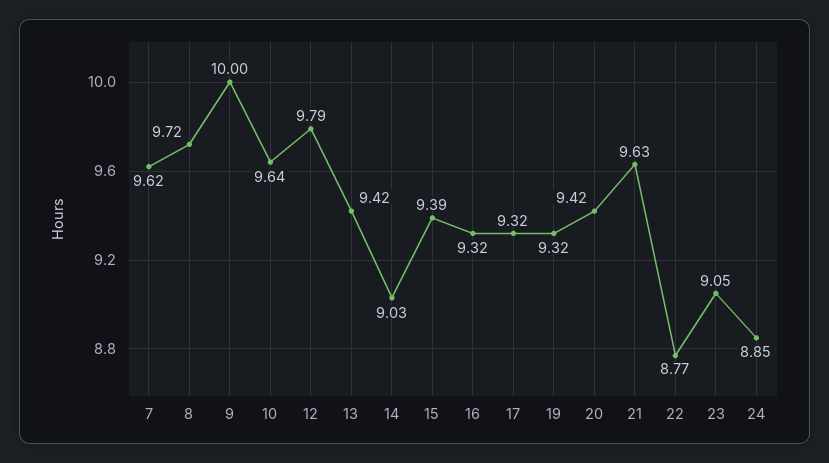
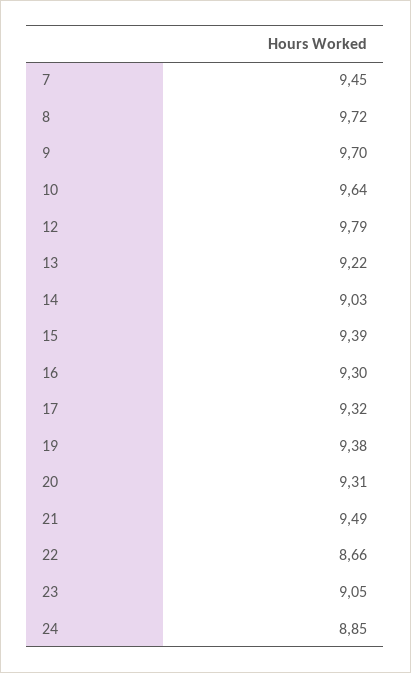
7: 9.62 -> 9.45
9: 10 -> 9.7
13: 9.42 -> 9.22
16: 9.32 -> 9.3
19: 9.32 -> 9.38
20: 9.42 -> 9.31
21: 9.63 -> 9.49
22: 8.77 -> 8.66

